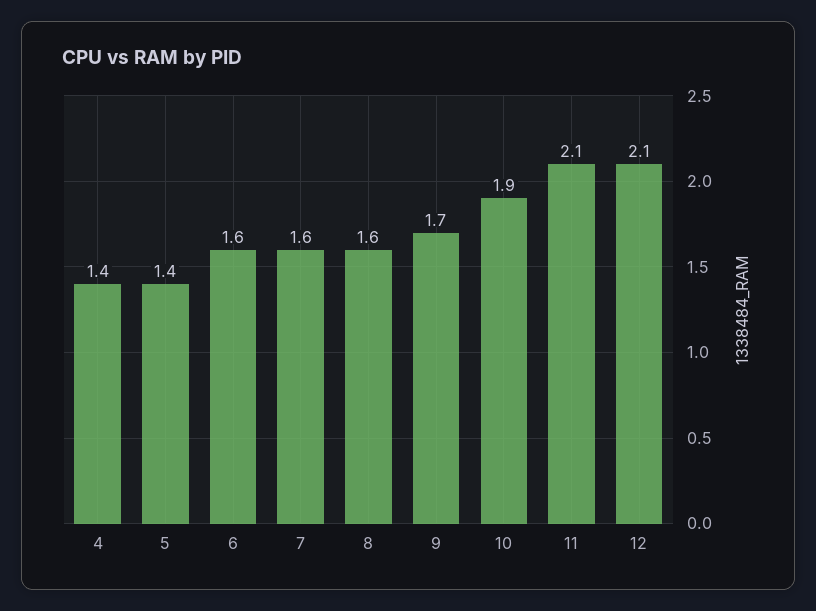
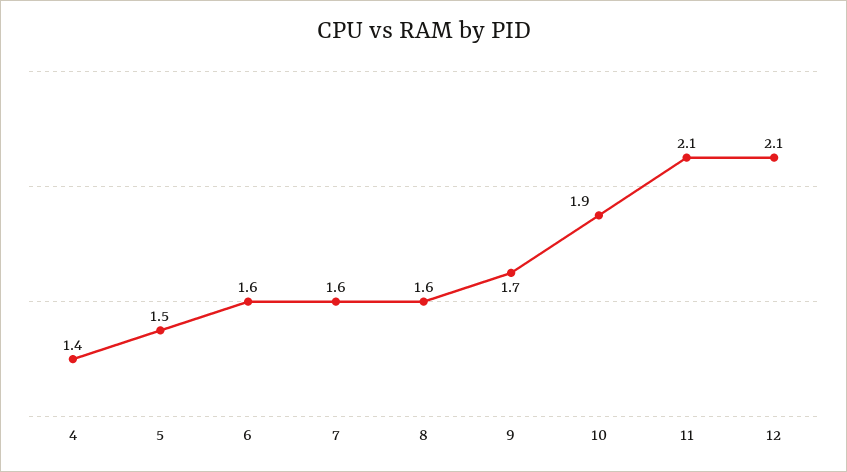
5: 1.4 -> 1.5

